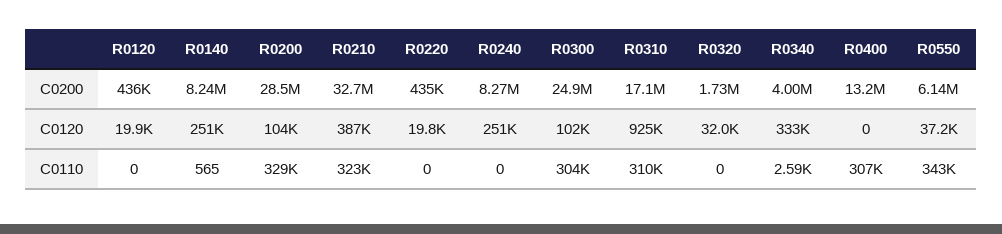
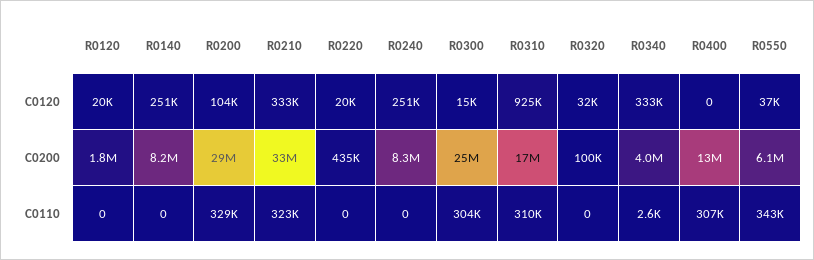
R0120, C0200: 436000 -> 1800000
R0320, C0200: 1730000 -> 100000
R0210, C0120: 387000 -> 333000
R0300, C0120: 102000 -> 15000
R0140, C0110: 565 -> 0

